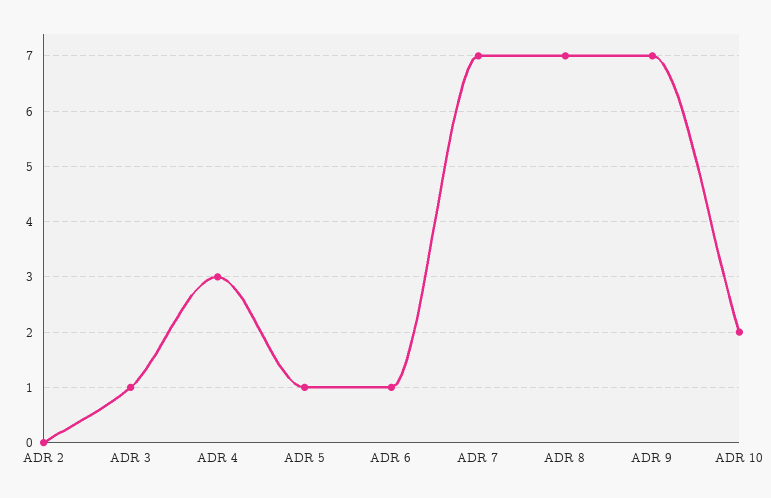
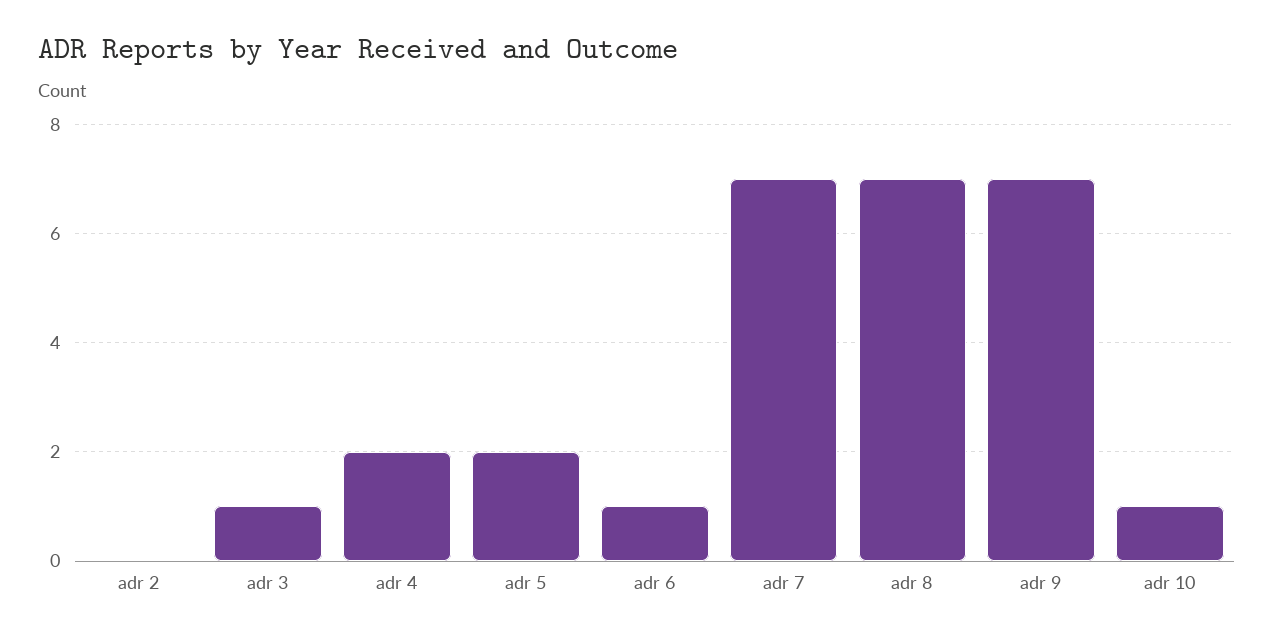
ADR 4: 3 -> 2
ADR 5: 1 -> 2
ADR 10: 2 -> 1

